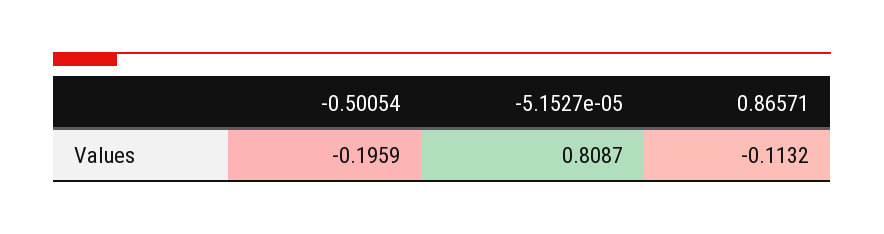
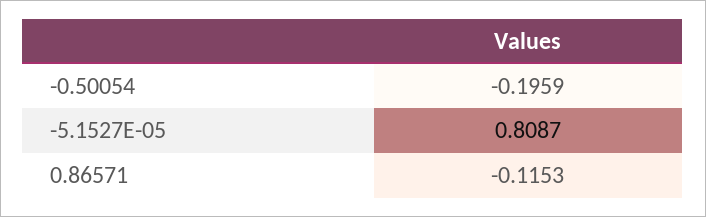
0.86571: -0.1132 -> -0.1153

